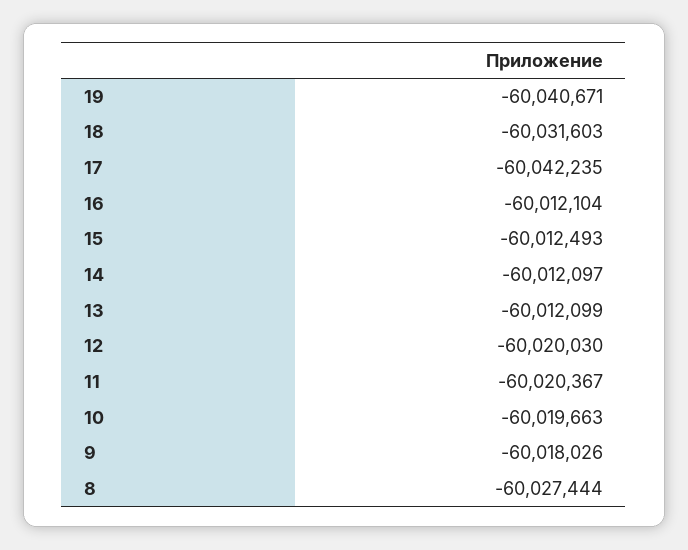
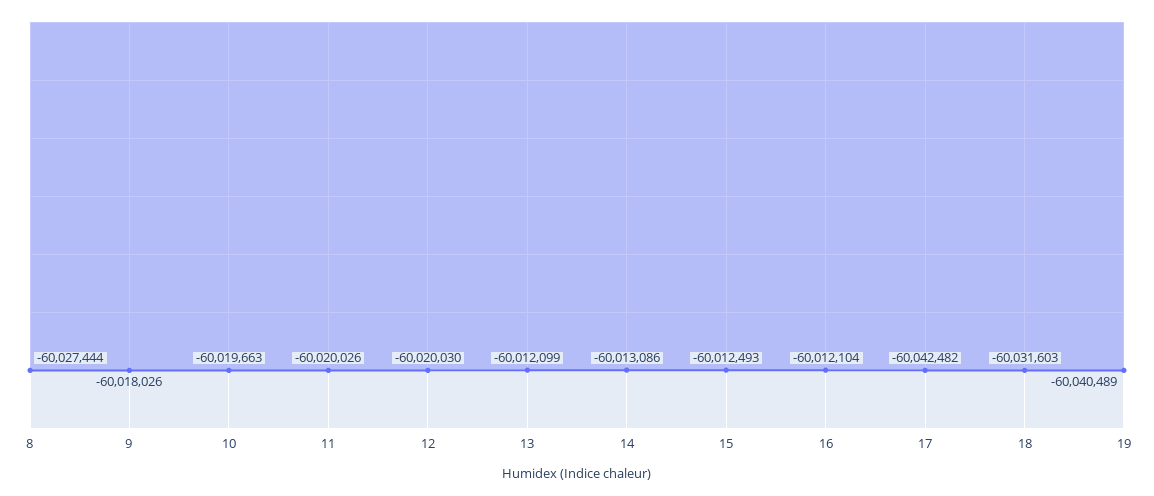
19: -60040671 -> -60040489
17: -60042235 -> -60042482
14: -60012097 -> -60013086
11: -60020367 -> -60020026

